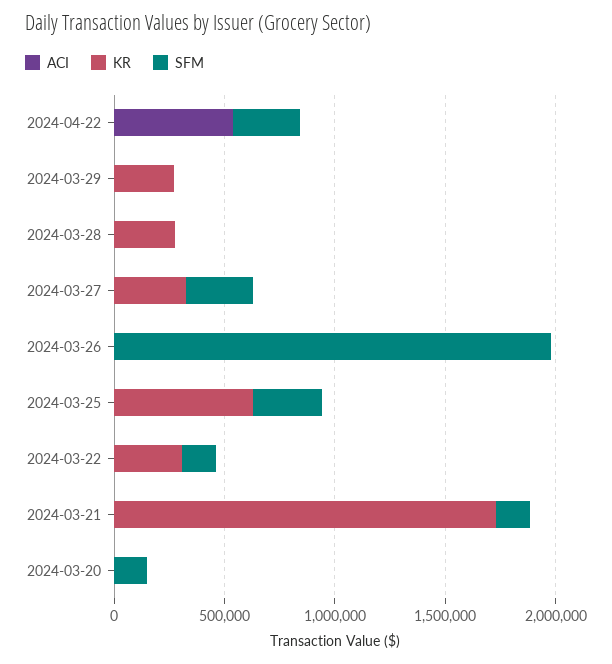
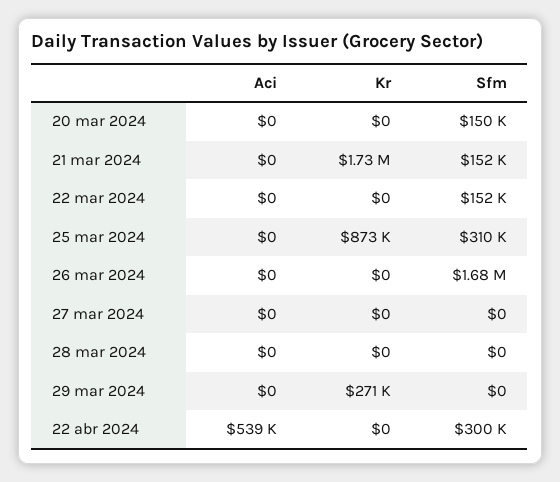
KR, 2024-03-28: 300000 -> 0
KR, 2024-03-27: 300000 -> 0
SFM, 2024-03-27: 300000 -> 0
SFM, 2024-03-26: 2000000 -> 1680000
KR, 2024-03-25: 600000 -> 873000
KR, 2024-03-22: 300000 -> 0

